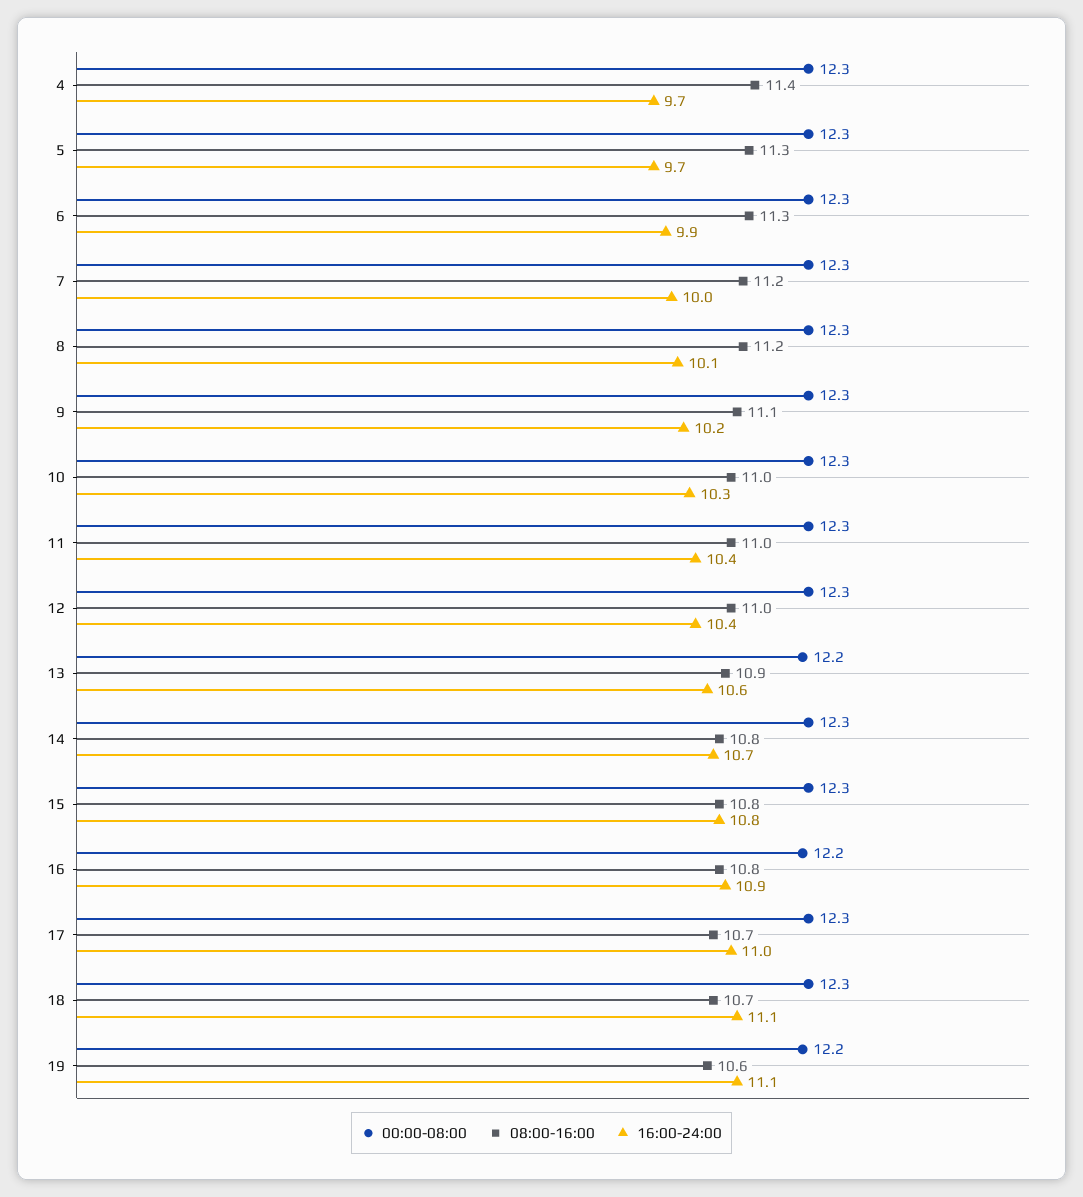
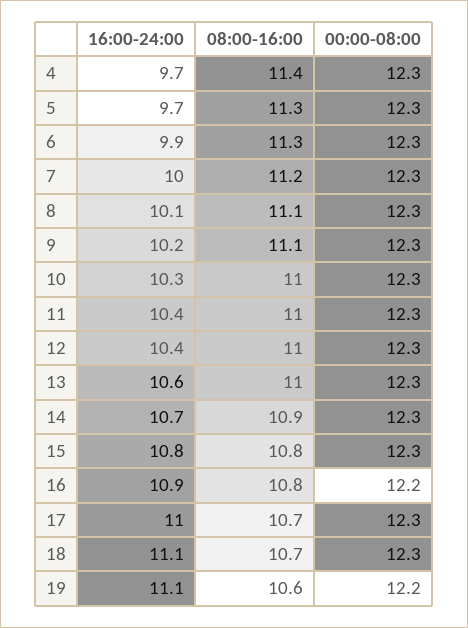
08:00-16:00, 8: 11.2 -> 11.1
00:00-08:00, 13: 12.2 -> 12.3
08:00-16:00, 13: 10.9 -> 11
08:00-16:00, 14: 10.8 -> 10.9

